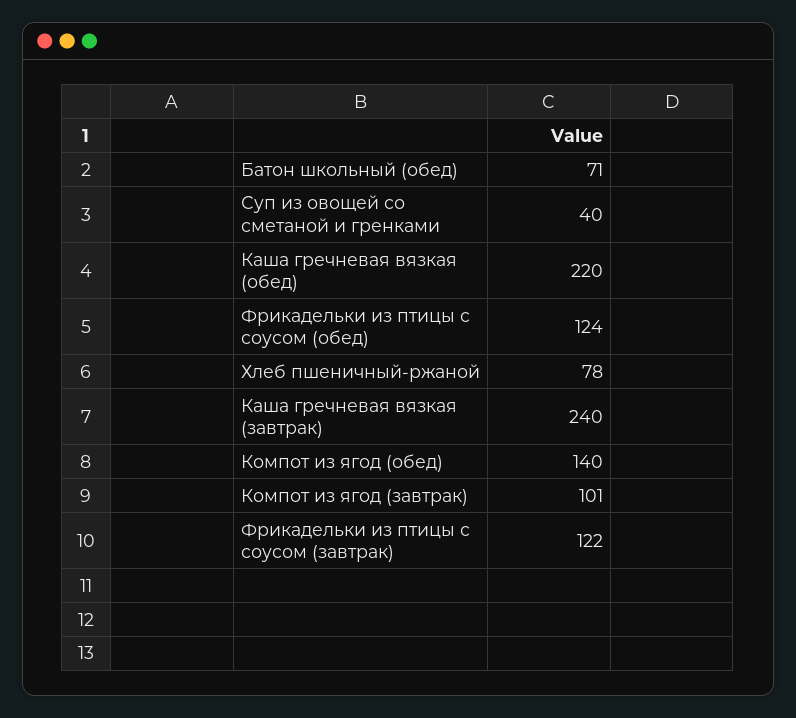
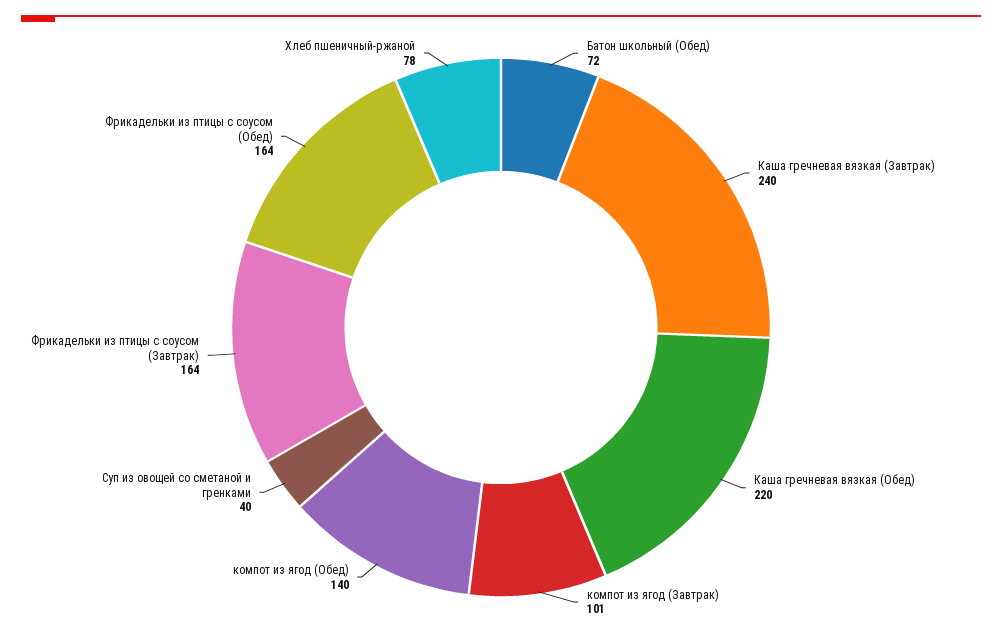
Батон школьный (обед): 71 -> 72
Фрикадельки из птицы с соусом (обед): 124 -> 164
Фрикадельки из птицы с соусом (завтрак): 122 -> 164

